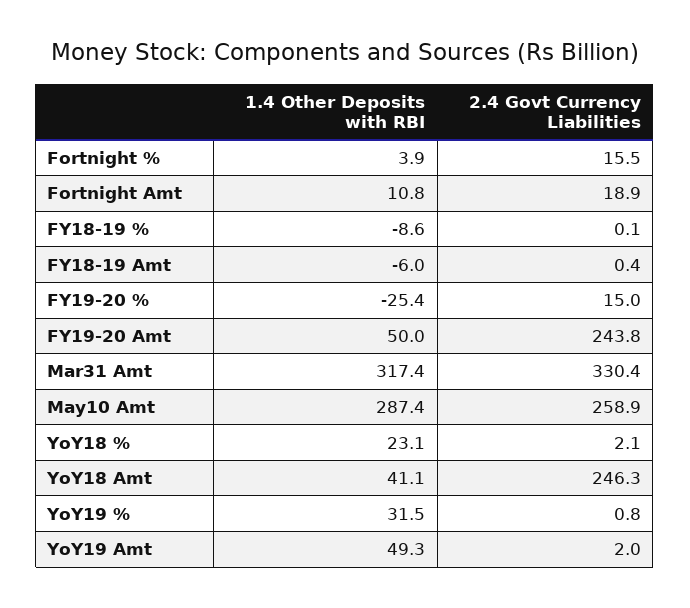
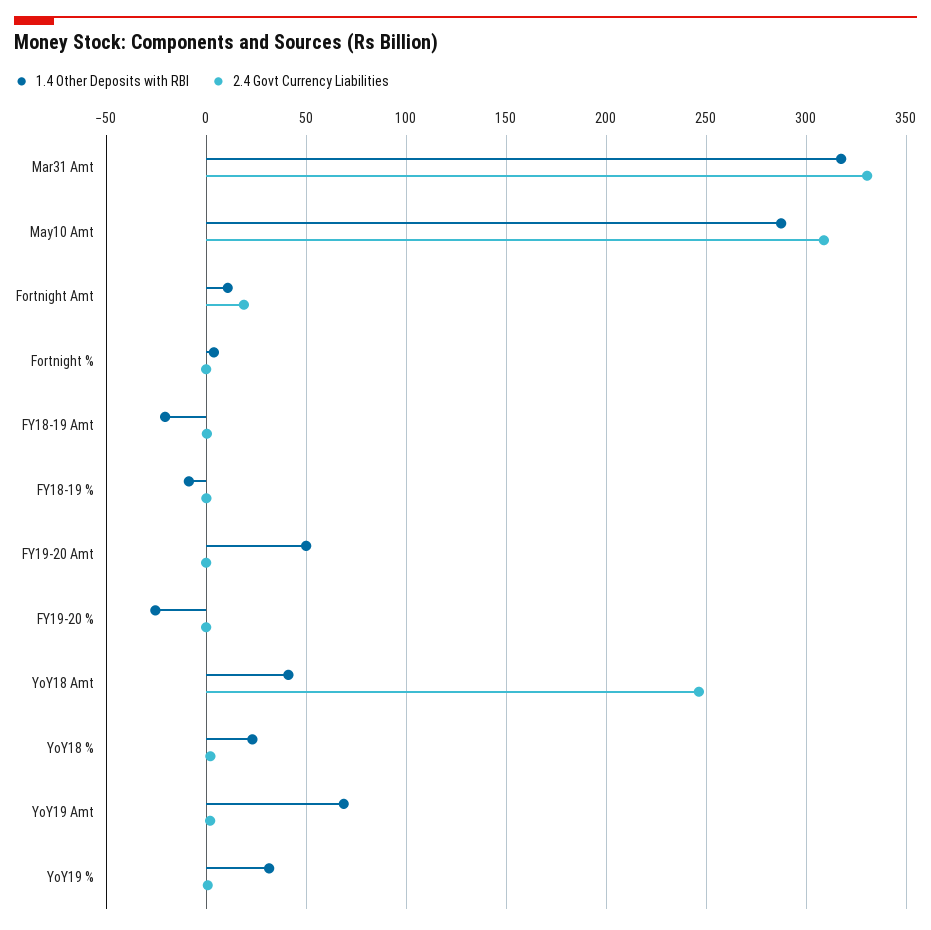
2.4 Govt Currency Liabilities, Fortnight %: 15.5 -> 0
1.4 Other Deposits with RBI, FY18-19 Amt: -6 -> -20
2.4 Govt Currency Liabilities, FY19-20 %: 15 -> 0
2.4 Govt Currency Liabilities, FY19-20 Amt: 243.8 -> 0
2.4 Govt Currency Liabilities, May10 Amt: 258.9 -> 310
1.4 Other Deposits with RBI, YoY19 Amt: 49.3 -> 70

